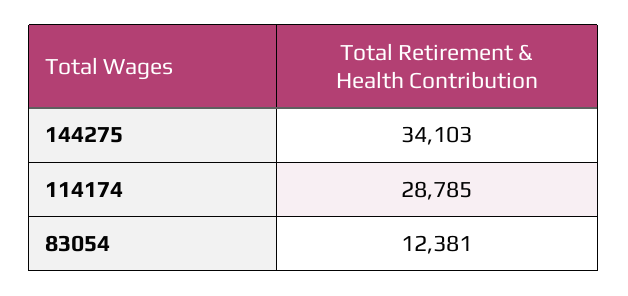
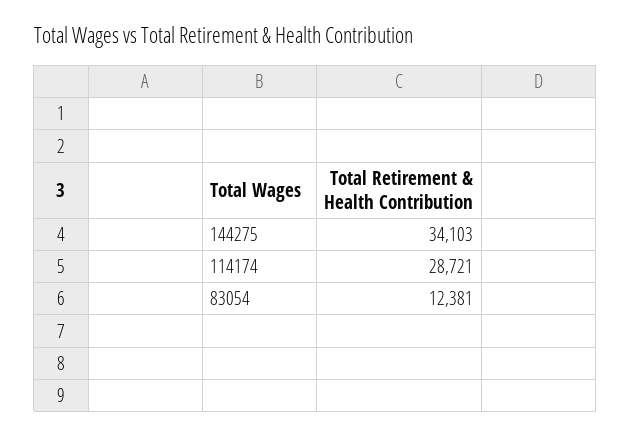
114174: 28785 -> 28721

